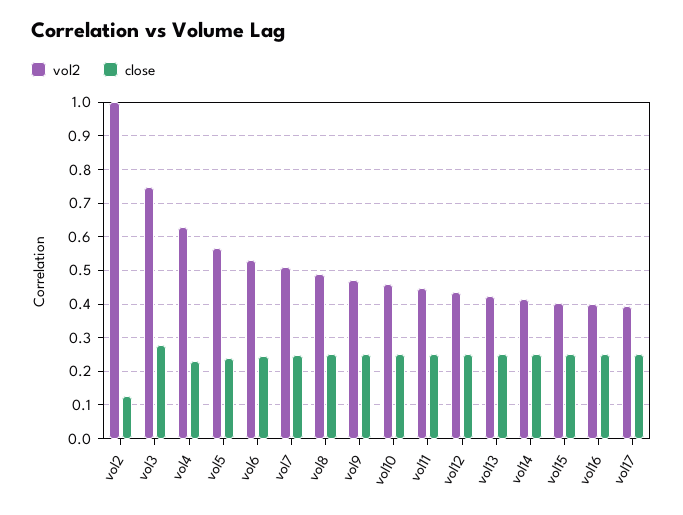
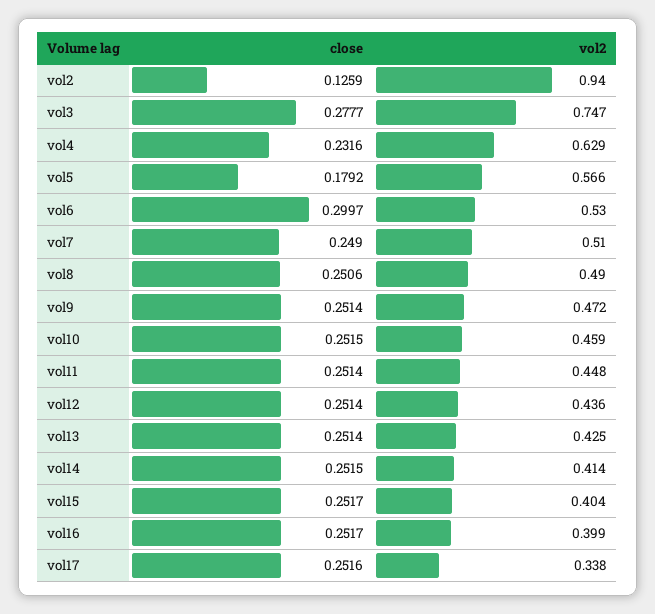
vol2, vol2: 1 -> 0.94
close, vol5: 0.24 -> 0.1792
close, vol6: 0.24 -> 0.2997
vol2, vol17: 0.4 -> 0.338

